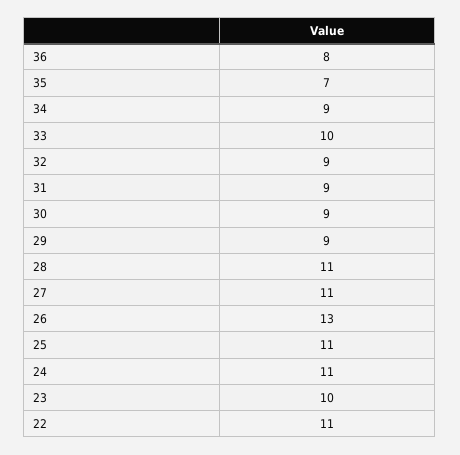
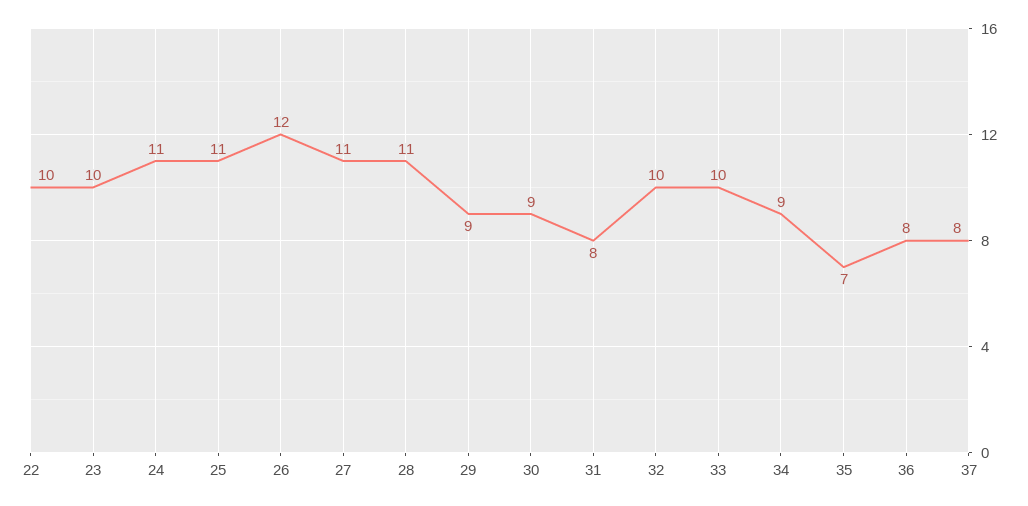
32: 9 -> 10
31: 9 -> 8
26: 13 -> 12
22: 11 -> 10
37: none -> 8

